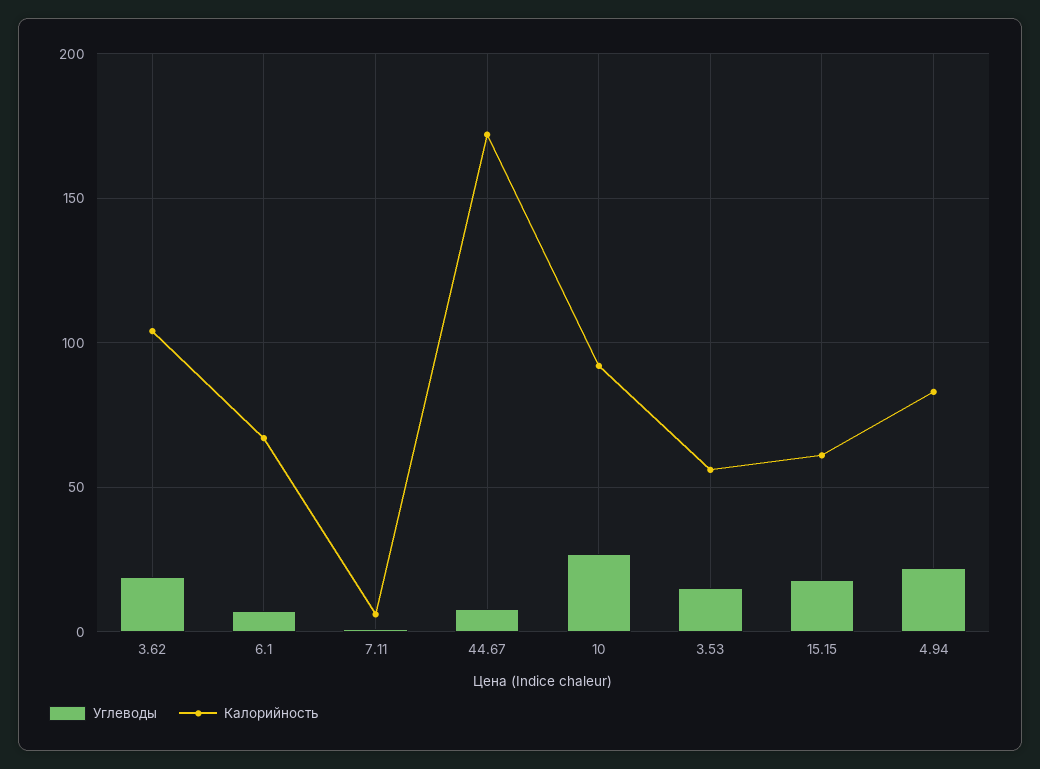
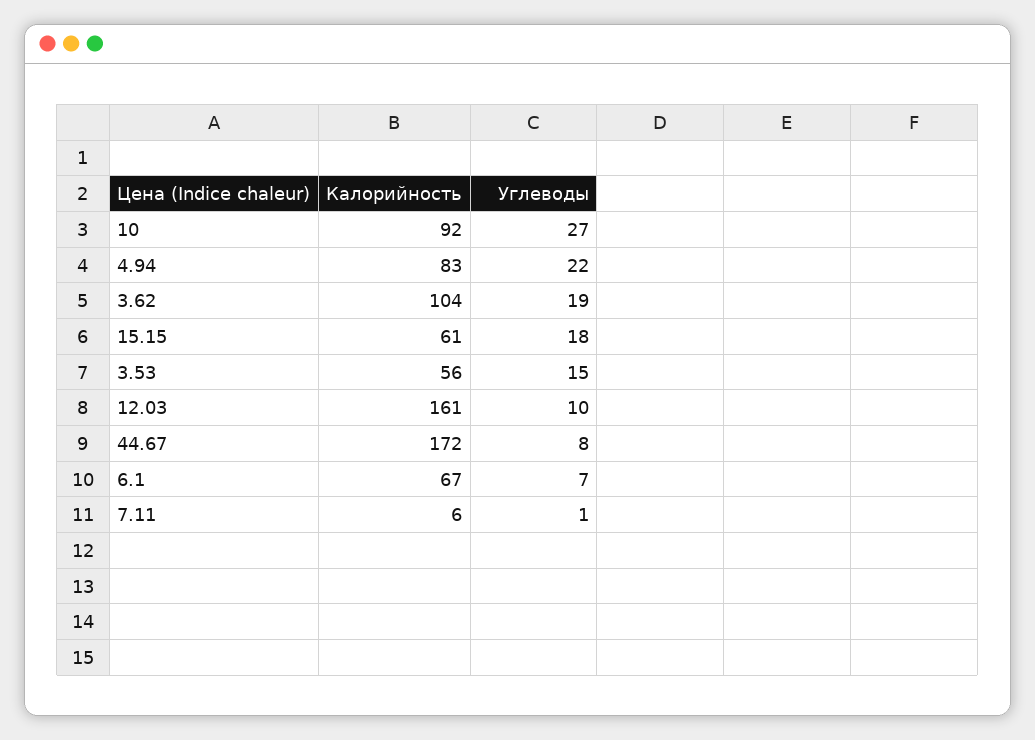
Калорийность, 12.03: none -> 161
Углеводы, 12.03: none -> 10

